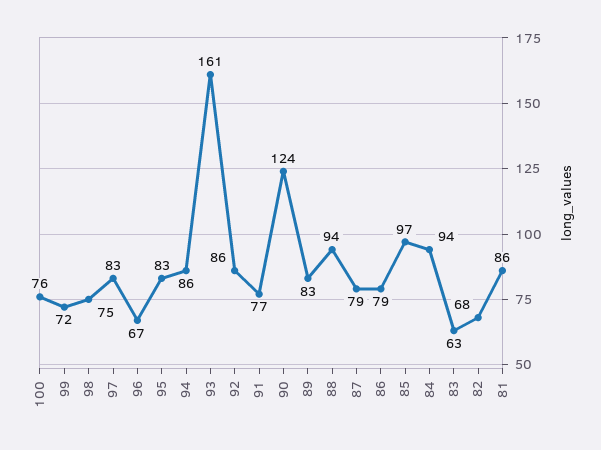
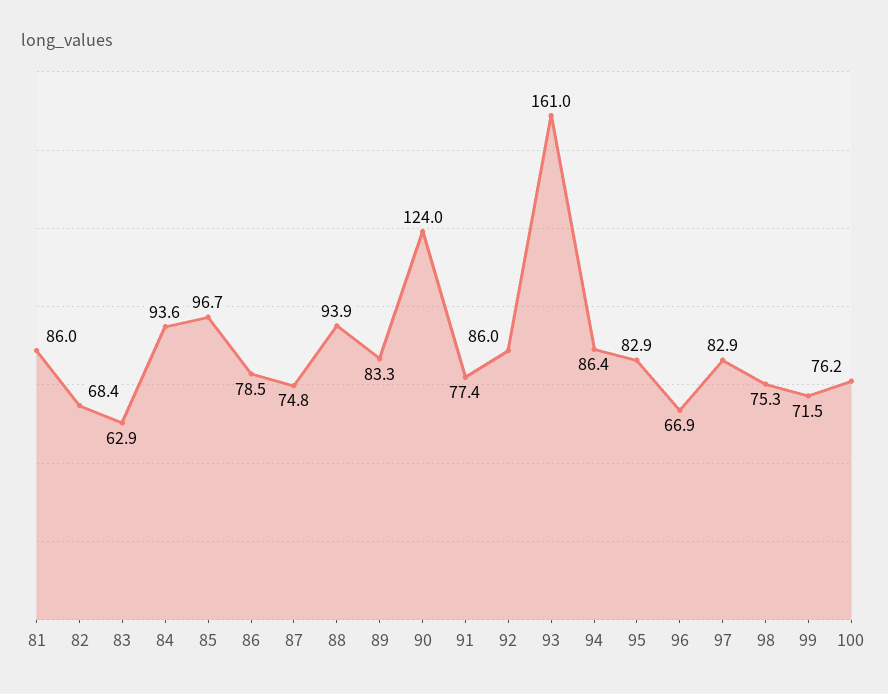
87: 79 -> 74.8

